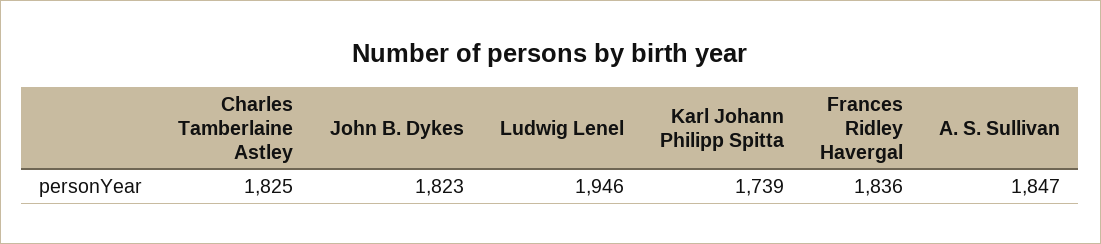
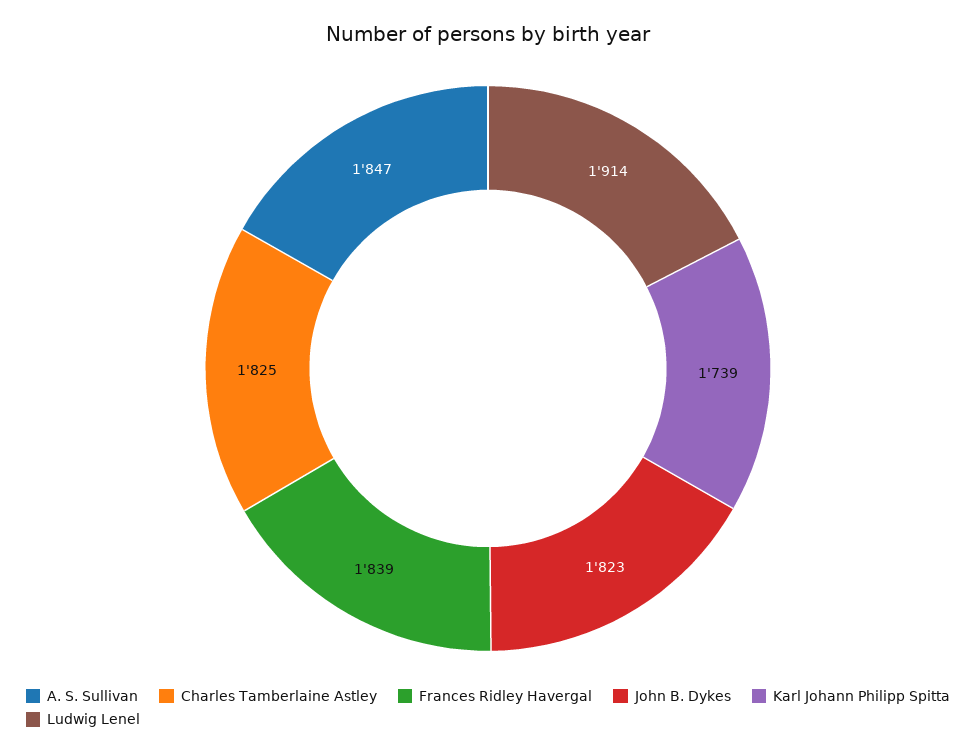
Ludwig Lenel: 1946 -> 1914
Frances Ridley Havergal: 1836 -> 1839

